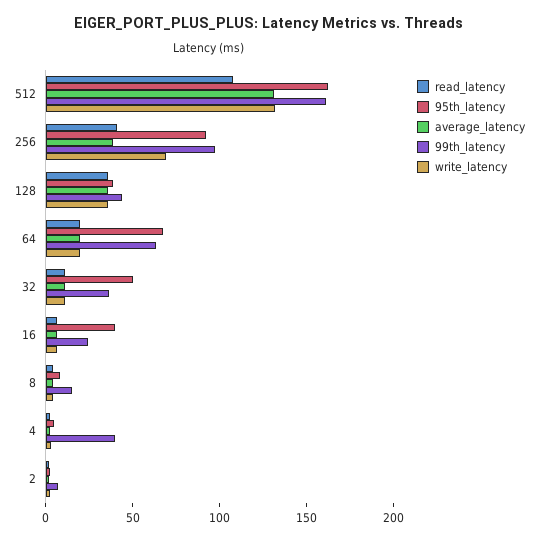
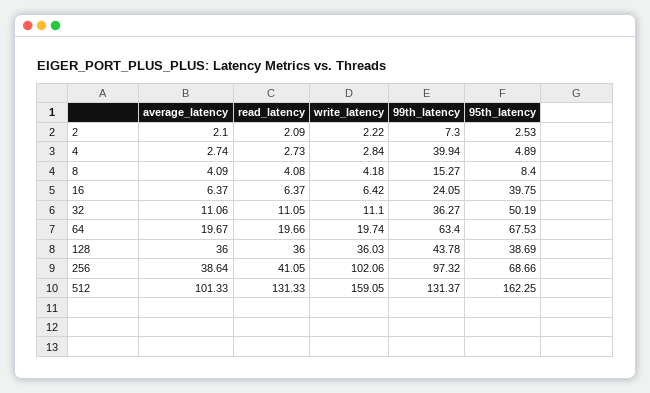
read_latency, 512: 110 -> 131.33
average_latency, 512: 130 -> 101.33
99th_latency, 512: 160 -> 131.37
write_latency, 512: 130 -> 159.05
95th_latency, 256: 90 -> 68.66
write_latency, 256: 70 -> 102.06

